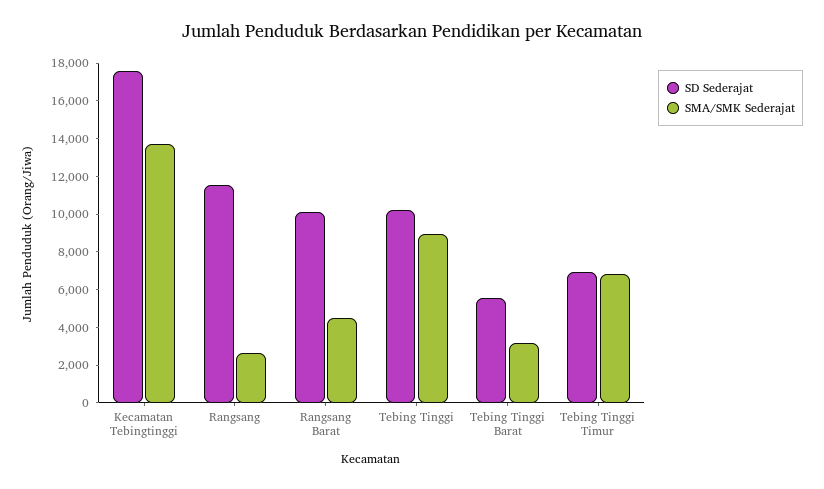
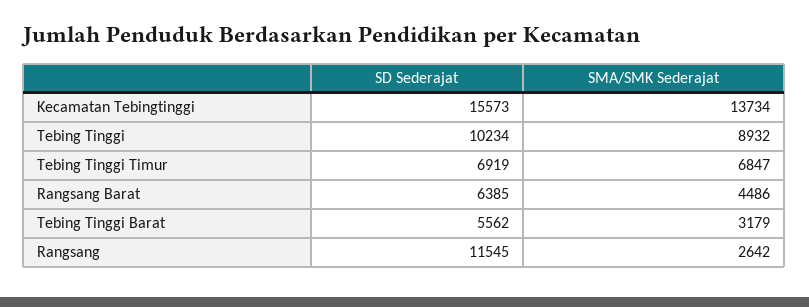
SD Sederajat, Kecamatan Tebingtinggi: 17500 -> 15573
SD Sederajat, Rangsang Barat: 10000 -> 6385

